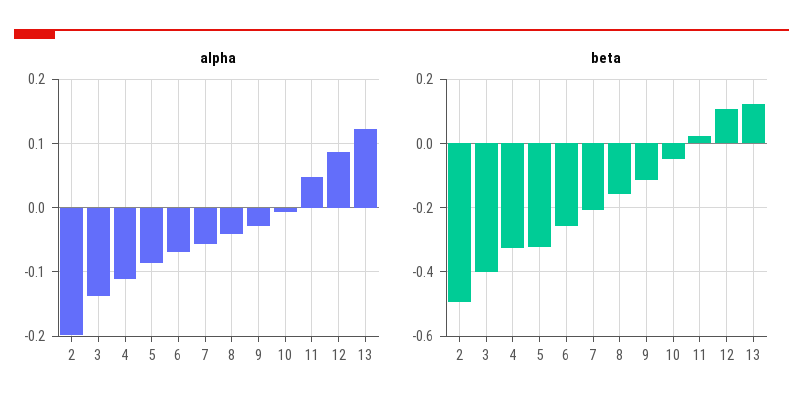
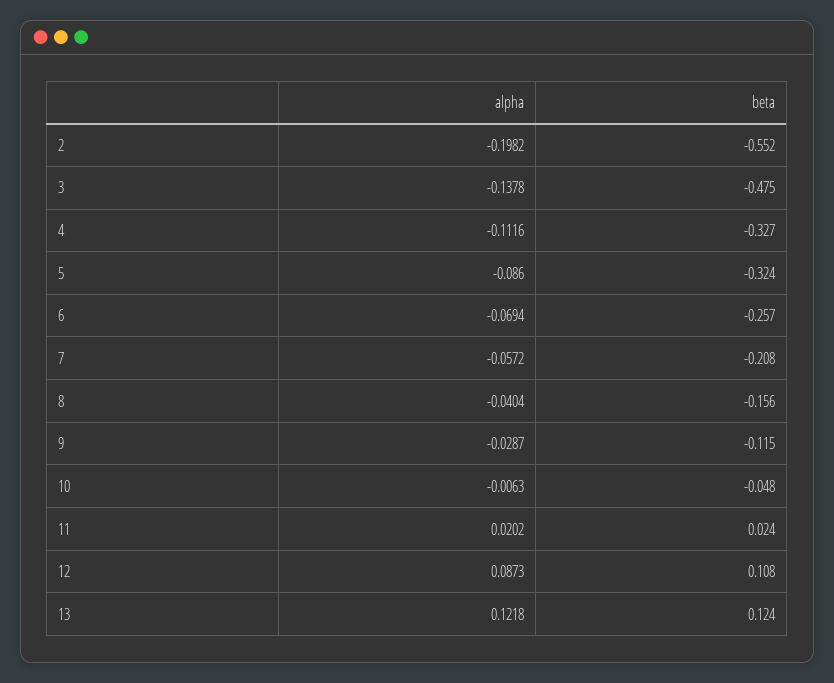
alpha, 11: 0.05 -> 0.0202
beta, 2: -0.5 -> -0.552
beta, 3: -0.4 -> -0.475

